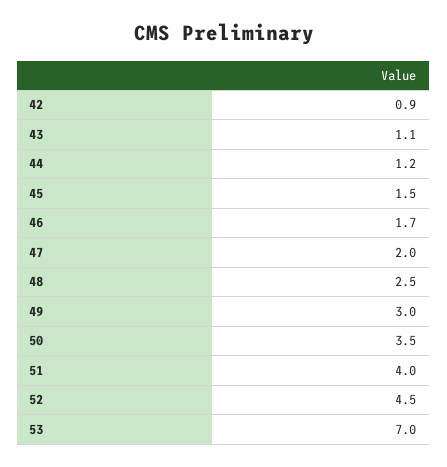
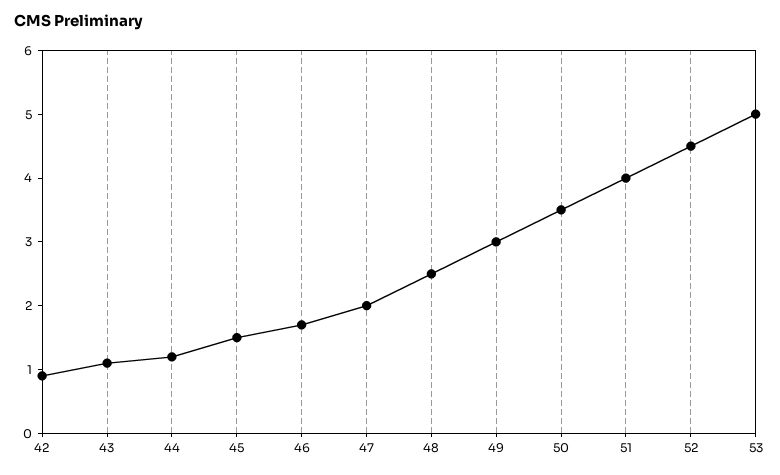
53: 7 -> 5

